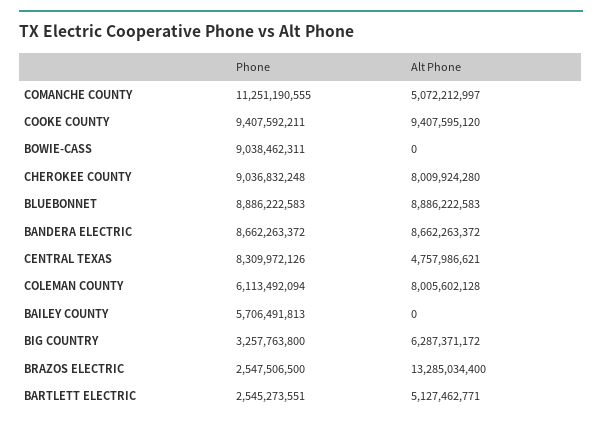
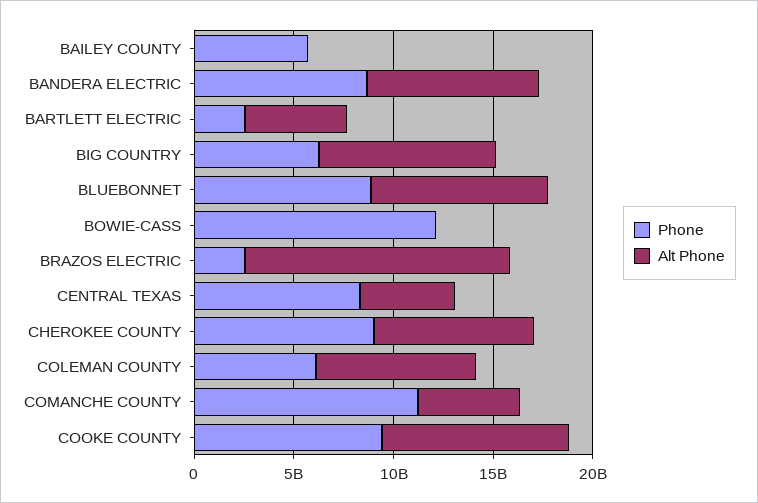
Phone, BOWIE-CASS: 9038462311 -> 12000000000
Phone, BIG COUNTRY: 3257763800 -> 6000000000
Alt Phone, BIG COUNTRY: 6287371172 -> 9000000000

